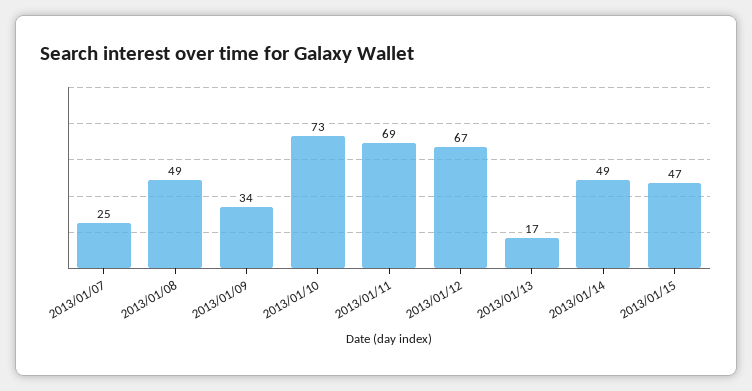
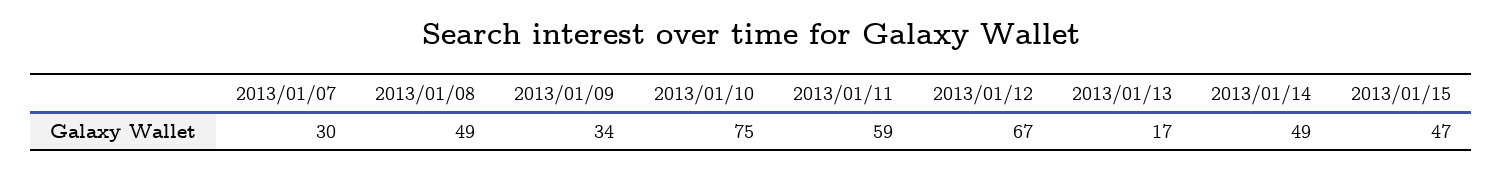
2013/01/07: 25 -> 30
2013/01/10: 73 -> 75
2013/01/11: 69 -> 59

